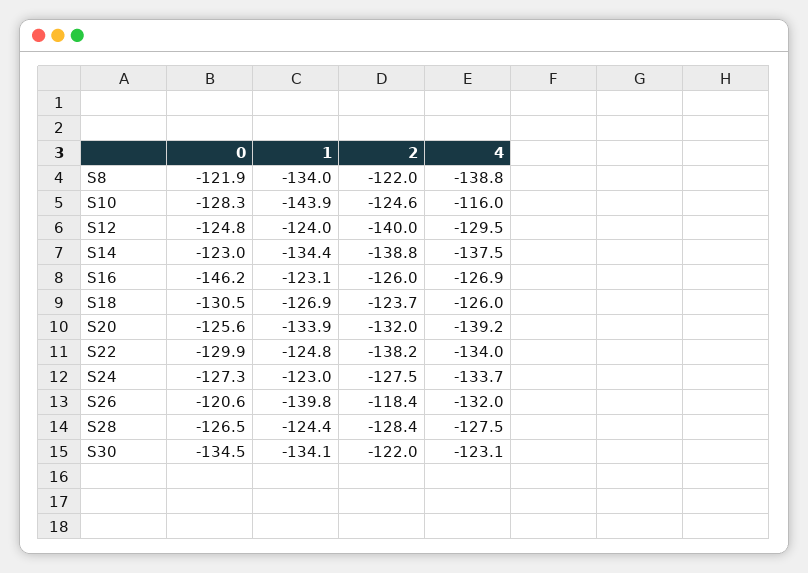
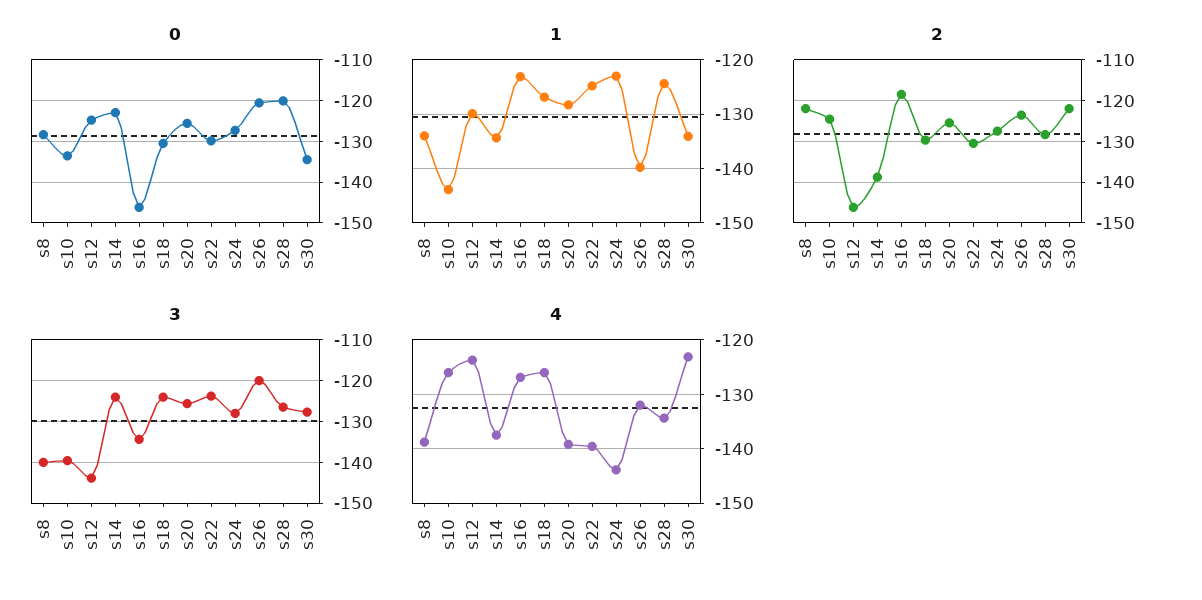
0, S8: -121.9 -> -128
0, S10: -128.3 -> -134
4, S10: -116 -> -126
1, S12: -124 -> -130
2, S12: -140 -> -146
4, S12: -129.5 -> -124
2, S16: -126 -> -118
2, S18: -123.7 -> -130
1, S20: -133.9 -> -128
2, S20: -132 -> -126
2, S22: -138.2 -> -130
4, S22: -134 -> -140
4, S24: -133.7 -> -144
2, S26: -118.4 -> -124
0, S28: -126.5 -> -120
4, S28: -127.5 -> -134
3, S8: none -> -140
3, S10: none -> -140
3, S12: none -> -144
3, S14: none -> -124
3, S16: none -> -134
3, S18: none -> -124
3, S20: none -> -126
3, S22: none -> -124
3, S24: none -> -128
3, S26: none -> -120
3, S28: none -> -126
3, S30: none -> -128

